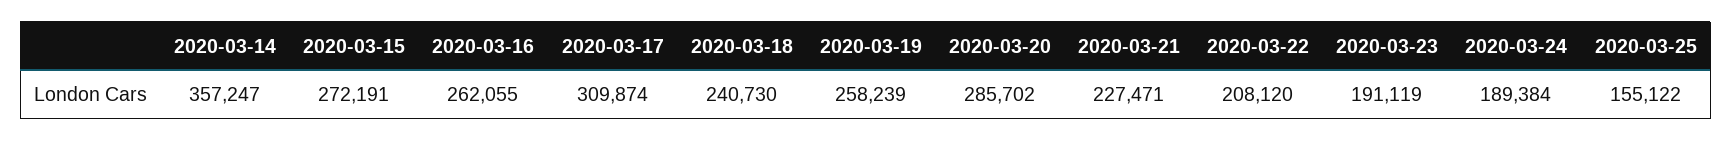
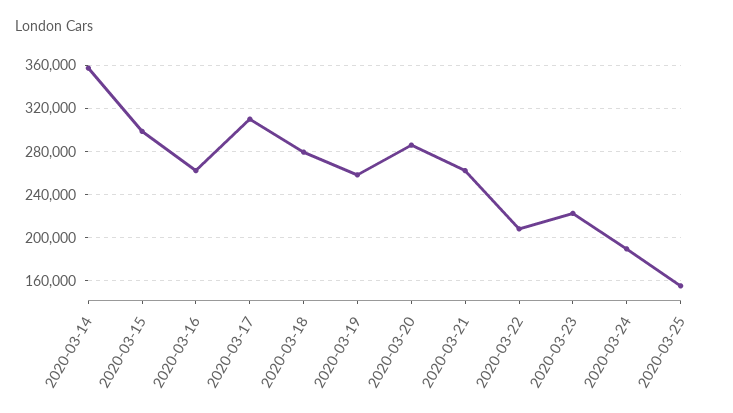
2020-03-15: 272191 -> 300000
2020-03-18: 240730 -> 280000
2020-03-21: 227471 -> 260000
2020-03-23: 191119 -> 220000

